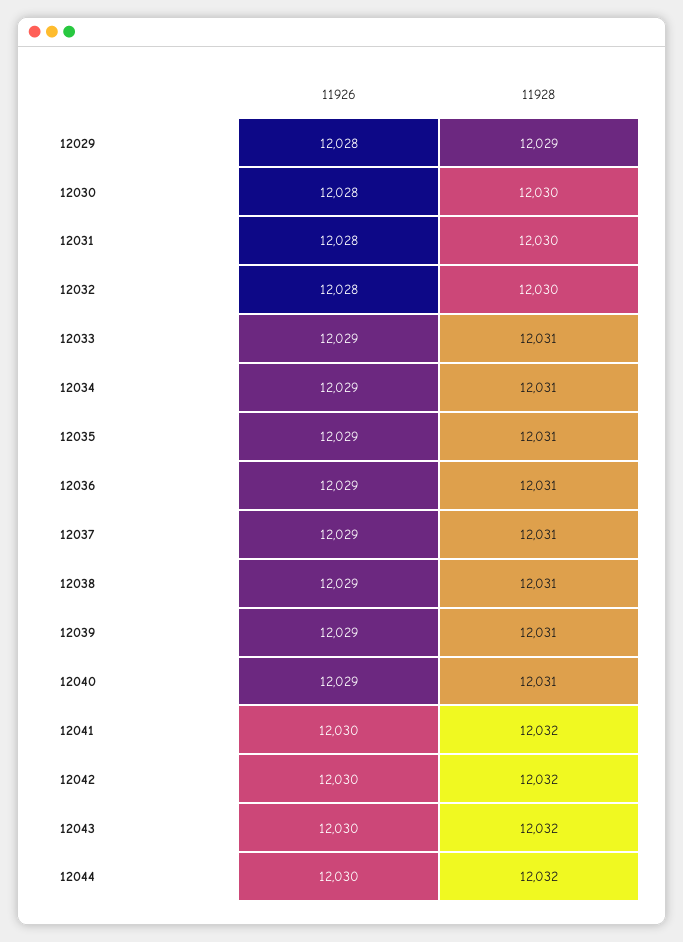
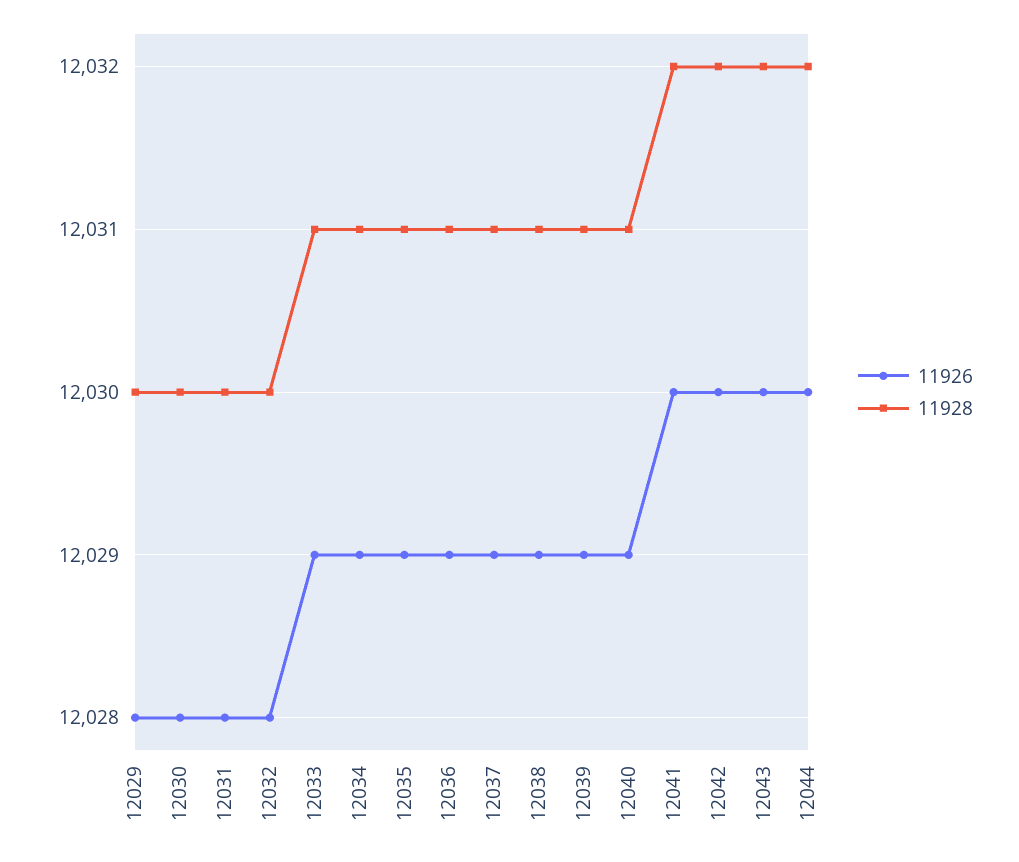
11928, 12029: 12029 -> 12030

